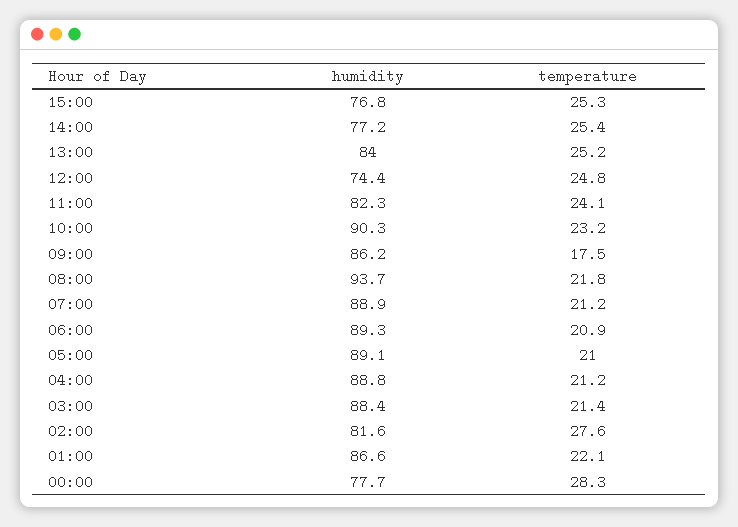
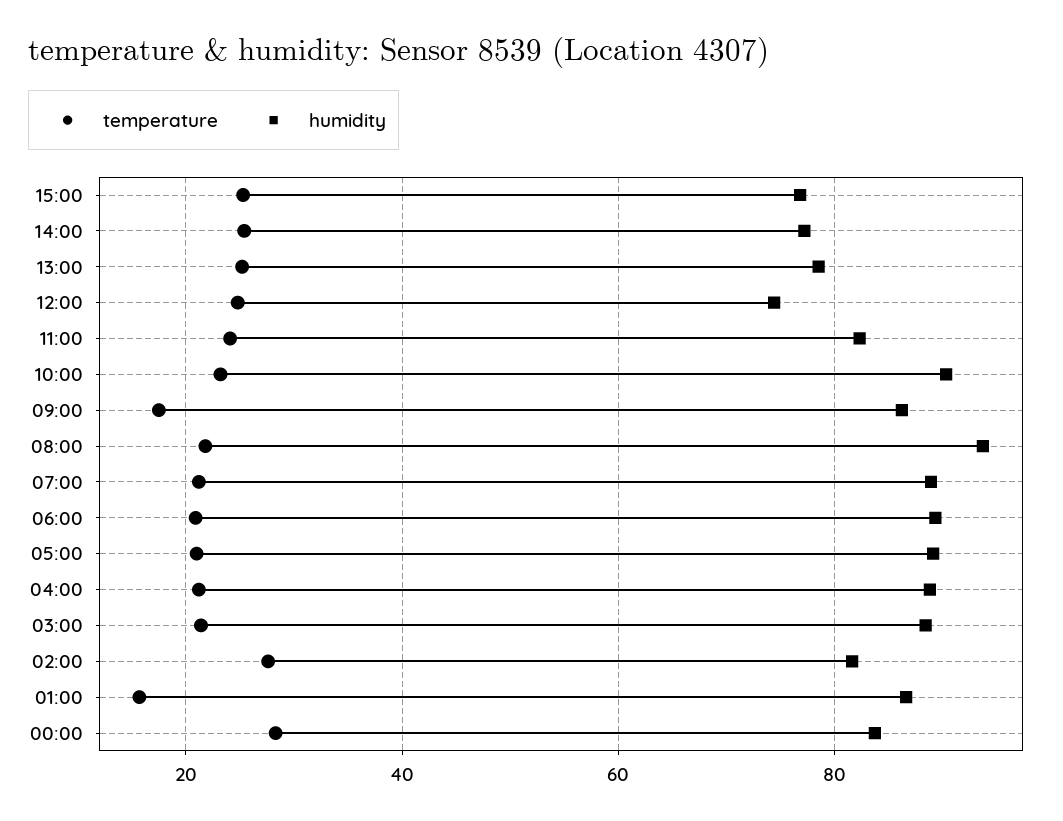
humidity, 13:00: 84 -> 78
temperature, 01:00: 22.1 -> 16
humidity, 00:00: 77.7 -> 84

